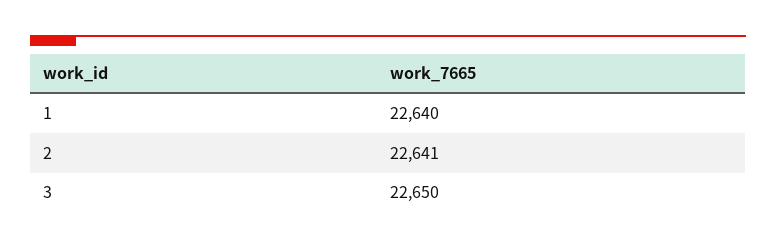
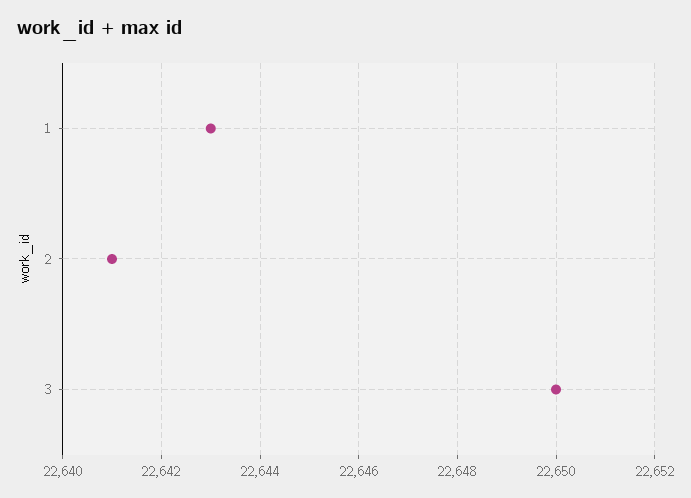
1: 22640 -> 22643

